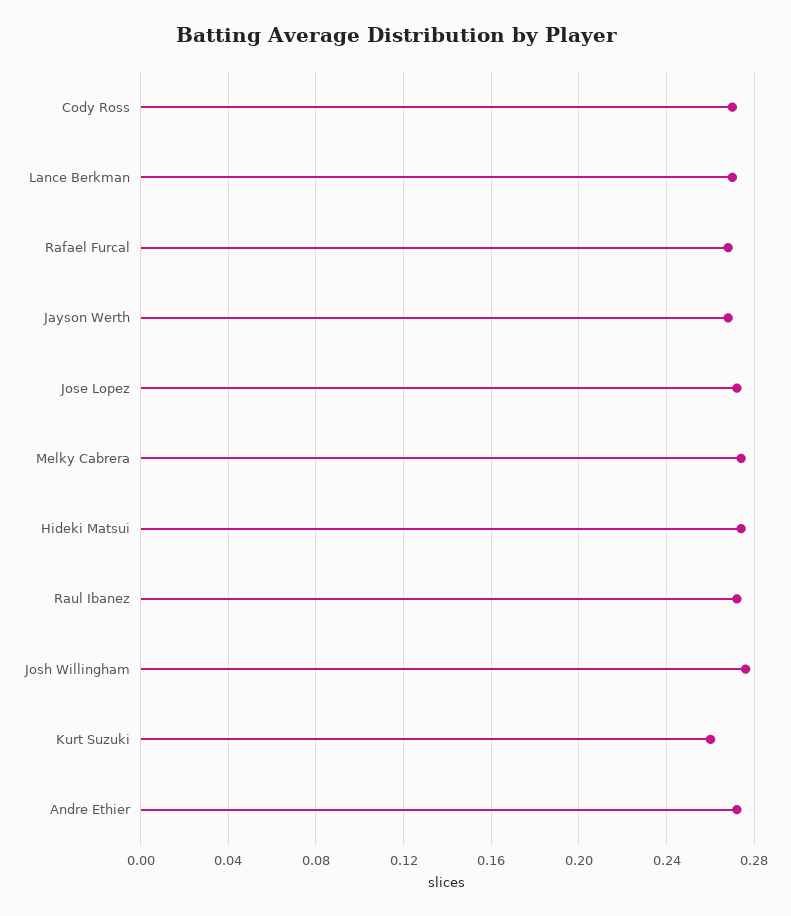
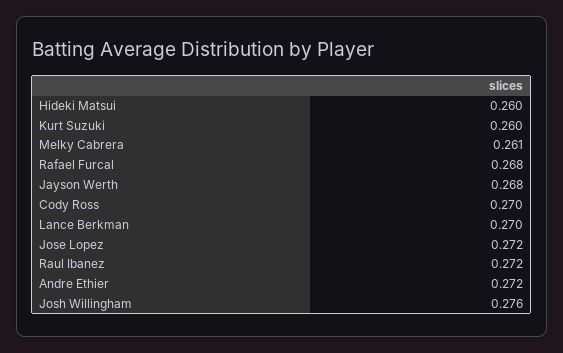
Melky Cabrera: 0.275 -> 0.261
Hideki Matsui: 0.275 -> 0.26

